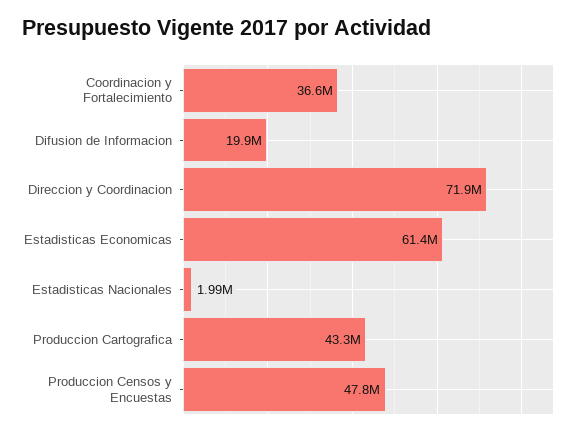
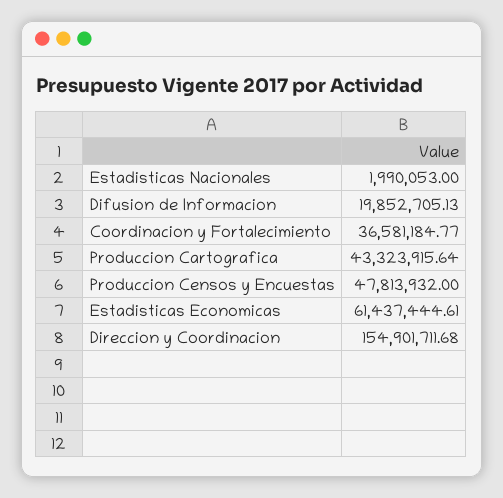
Direccion y Coordinacion: 71900000 -> 154901711.68

